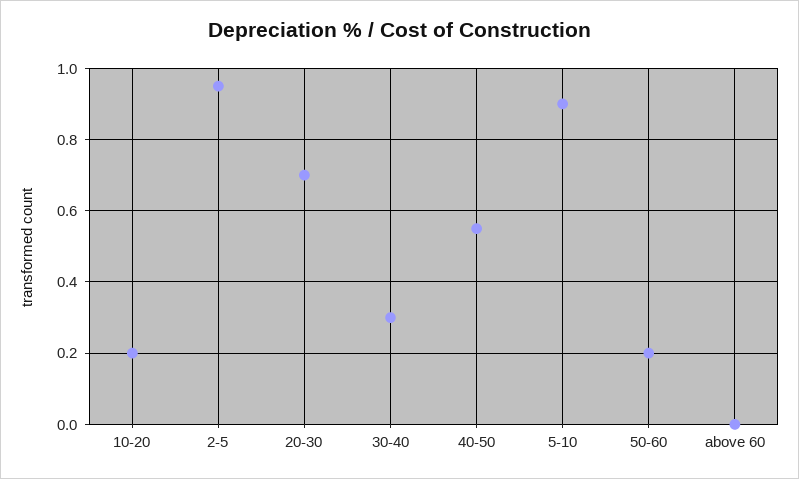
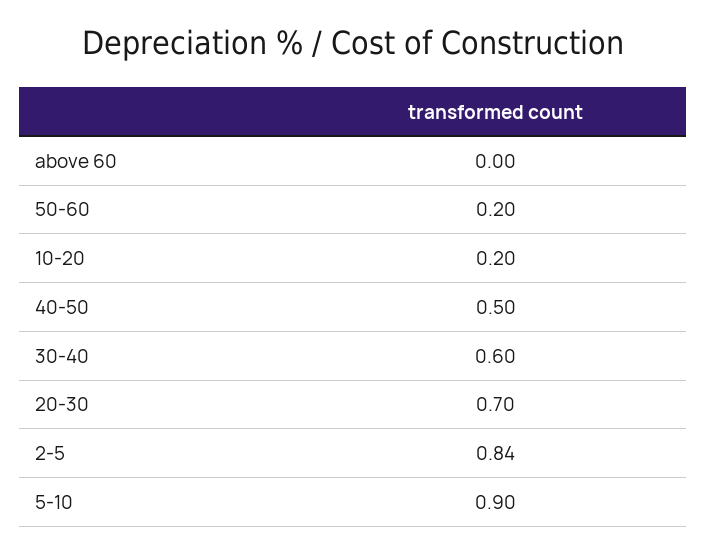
2-5: 0.95 -> 0.84
30-40: 0.3 -> 0.6
40-50: 0.55 -> 0.5

